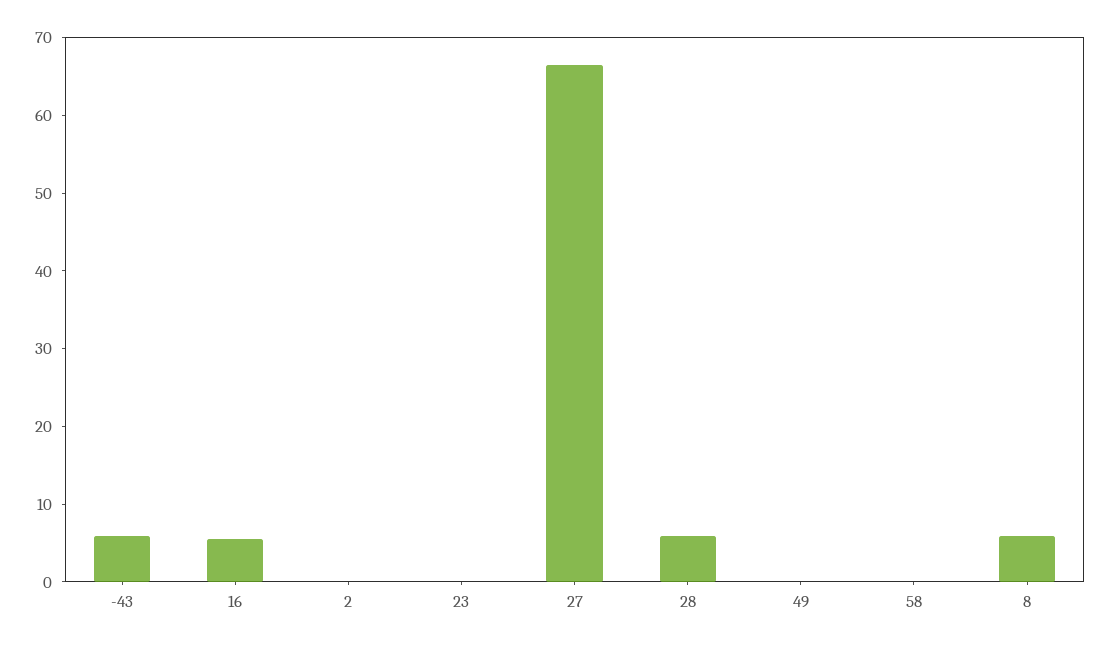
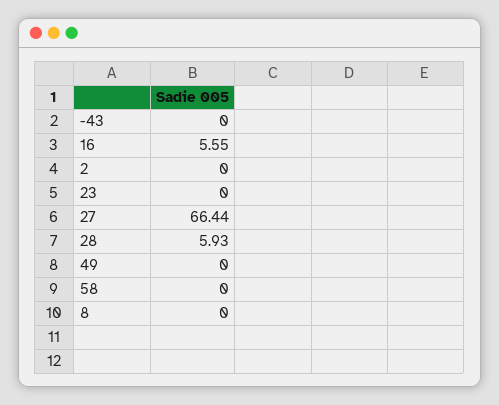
-43: 6 -> 0
8: 6 -> 0

